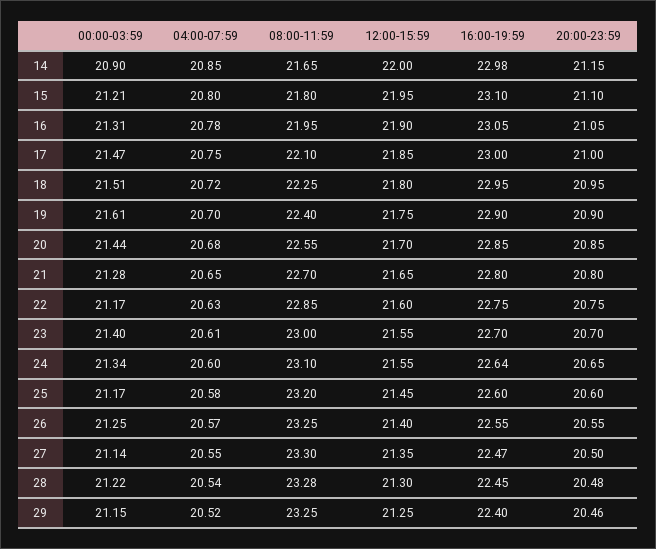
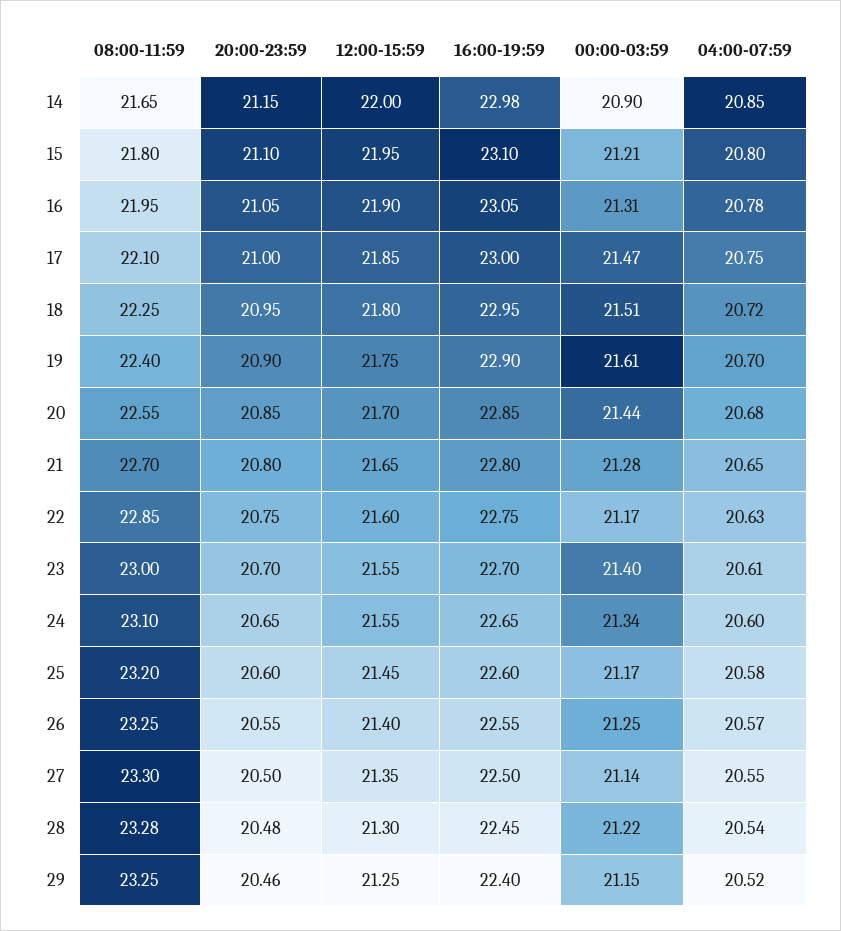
16:00-19:59, 24: 22.64 -> 22.65
16:00-19:59, 27: 22.47 -> 22.5

